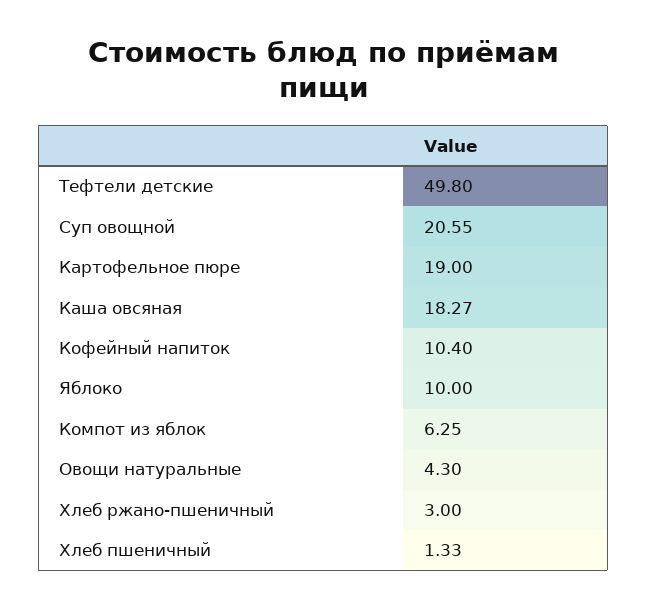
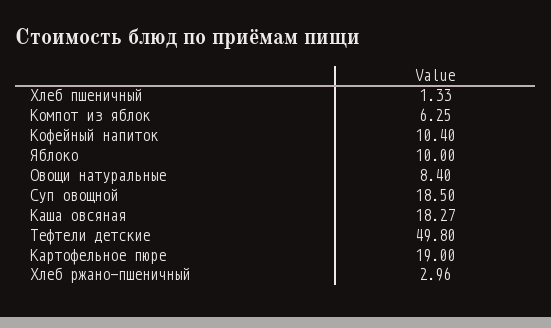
Суп овощной: 20.55 -> 18.5
Овощи натуральные: 4.3 -> 8.4
Хлеб ржано-пшеничный: 3 -> 2.96

